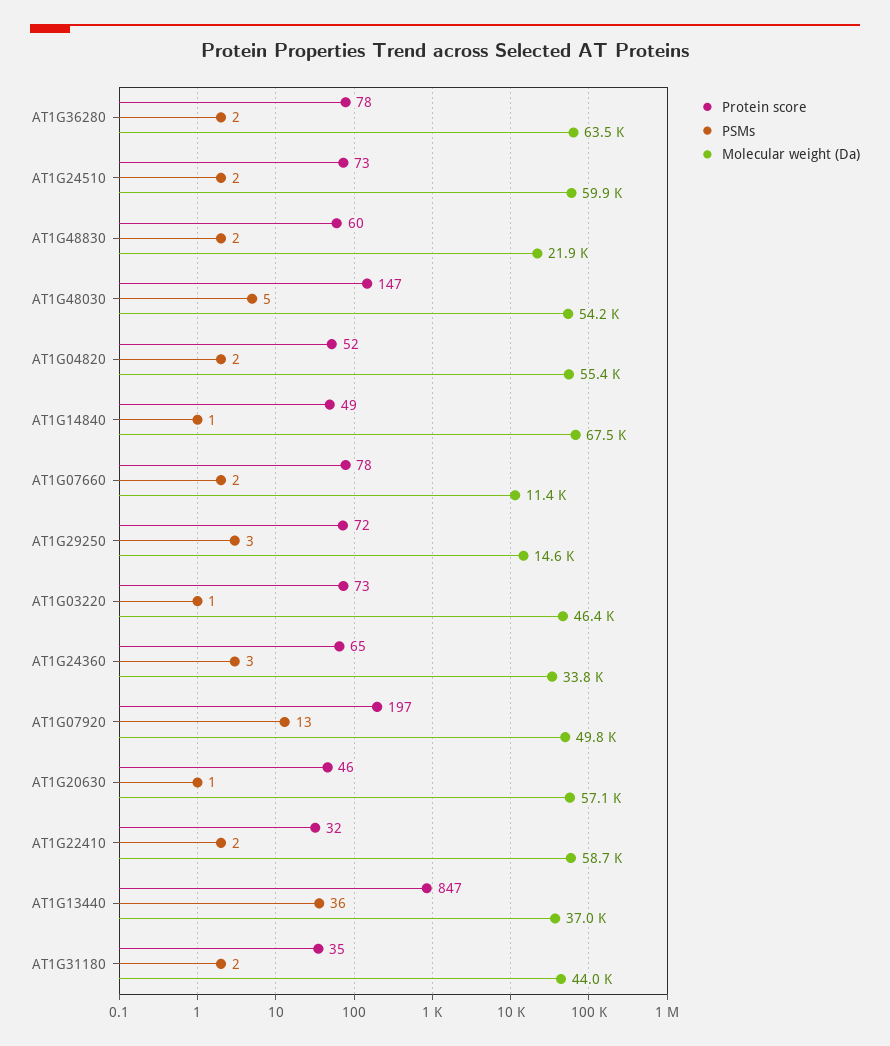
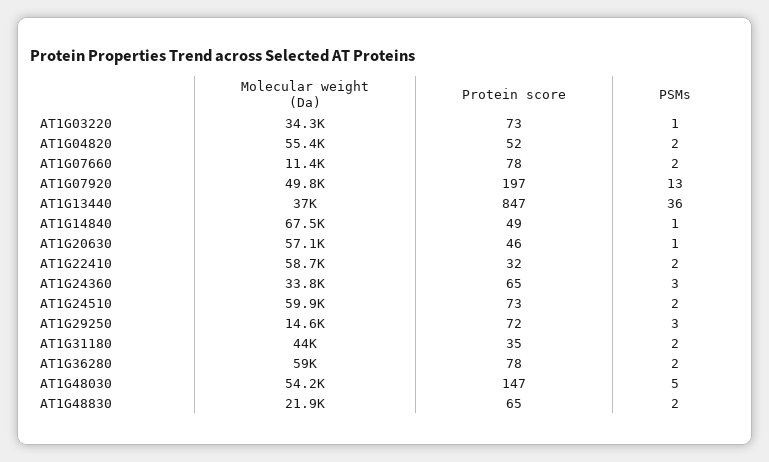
Molecular weight (Da), AT1G36280: 63500 -> 59000
Protein score, AT1G48830: 60 -> 65
Molecular weight (Da), AT1G03220: 46400 -> 34300

